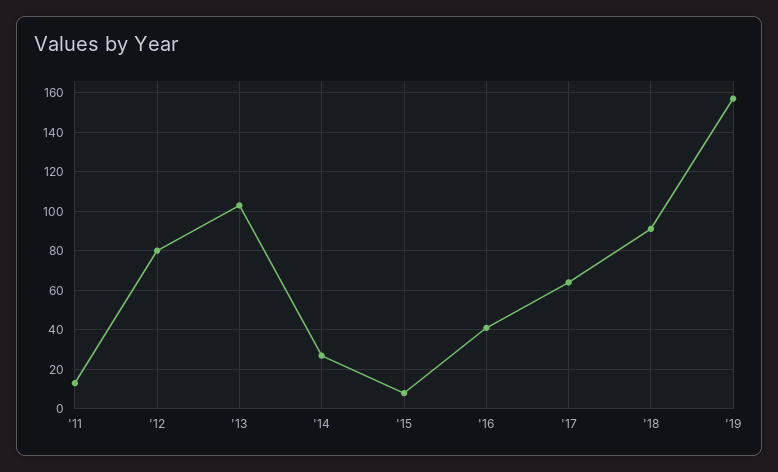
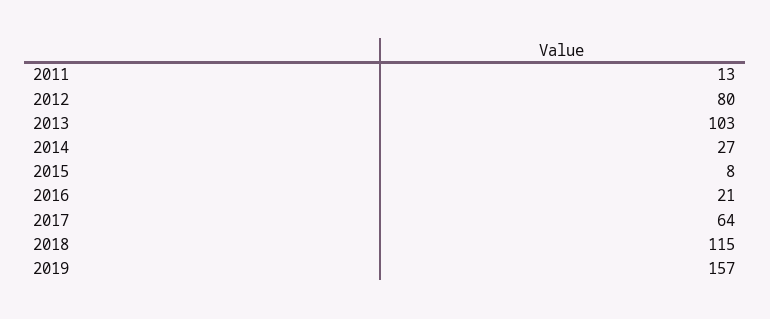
'16: 40 -> 21
'18: 90 -> 115

